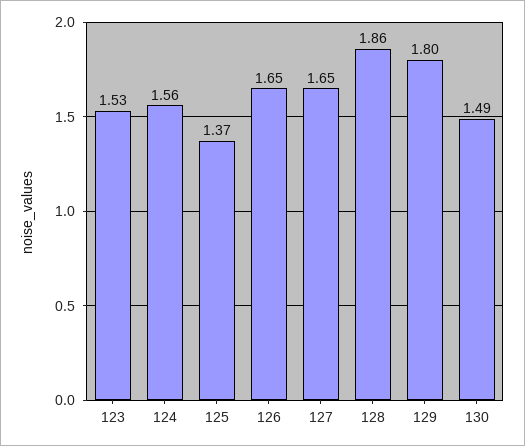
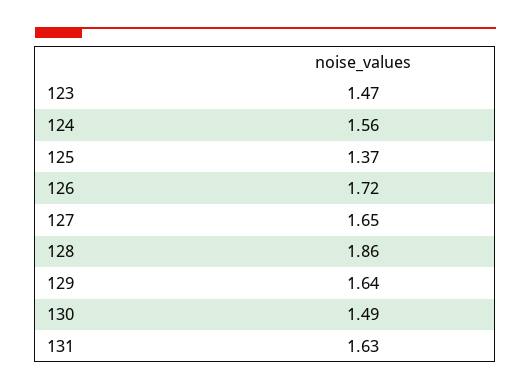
123: 1.53 -> 1.47
126: 1.65 -> 1.72
129: 1.8 -> 1.64
131: none -> 1.63

